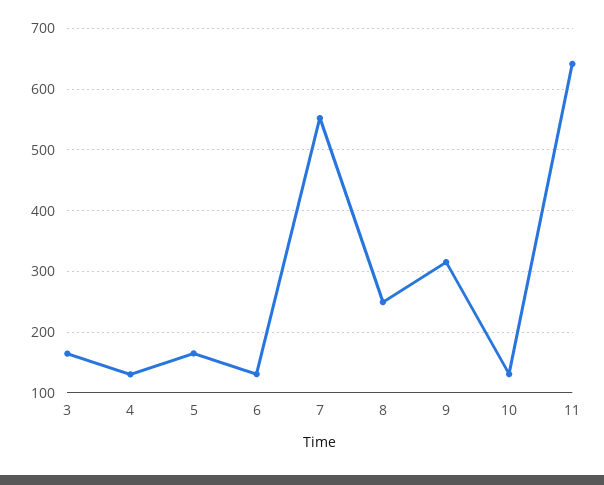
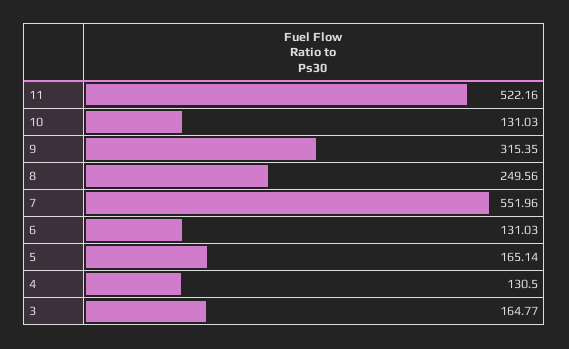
11: 640 -> 522.16

